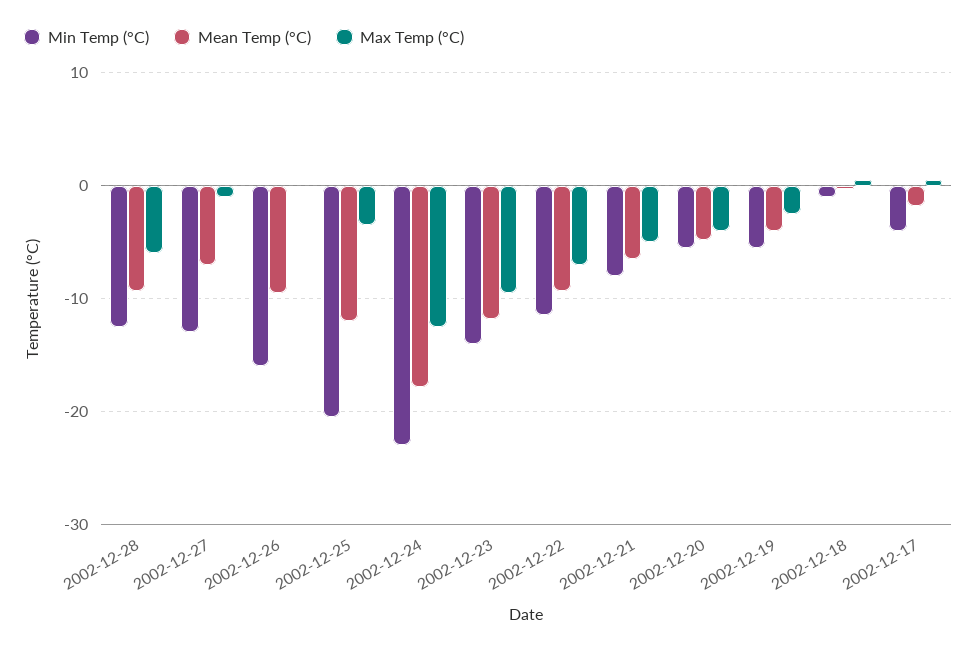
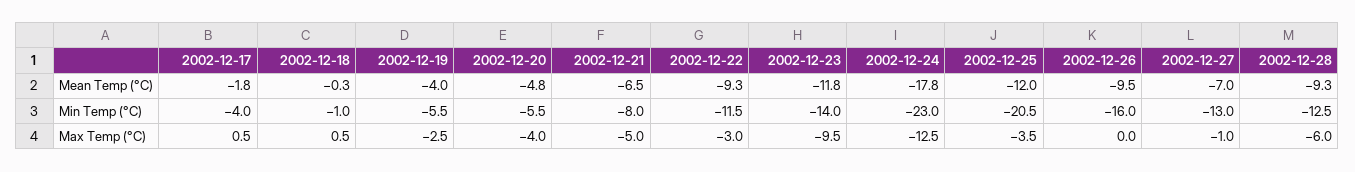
Max Temp (°C), 2002-12-22: -7 -> -3

